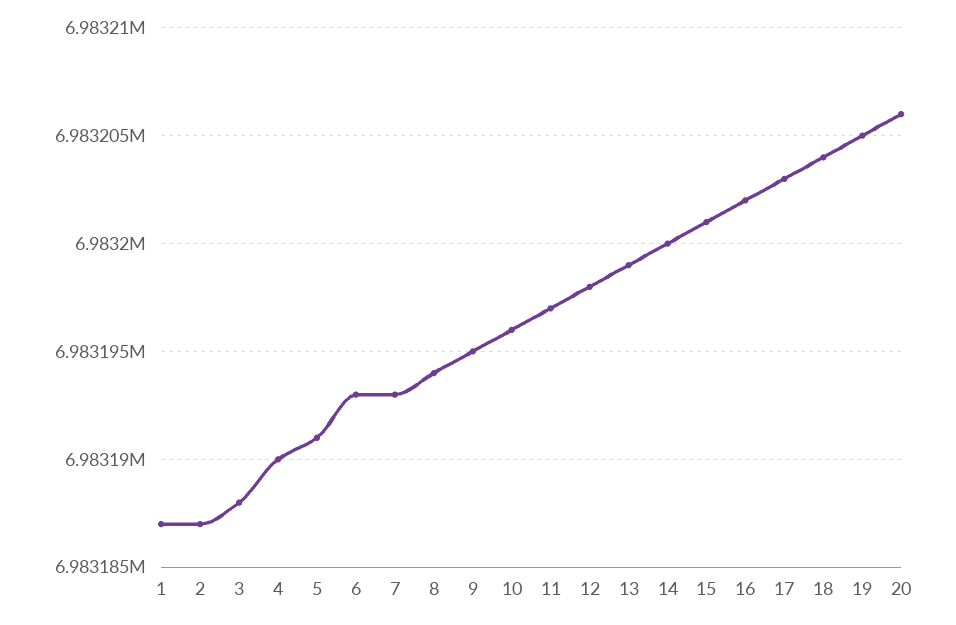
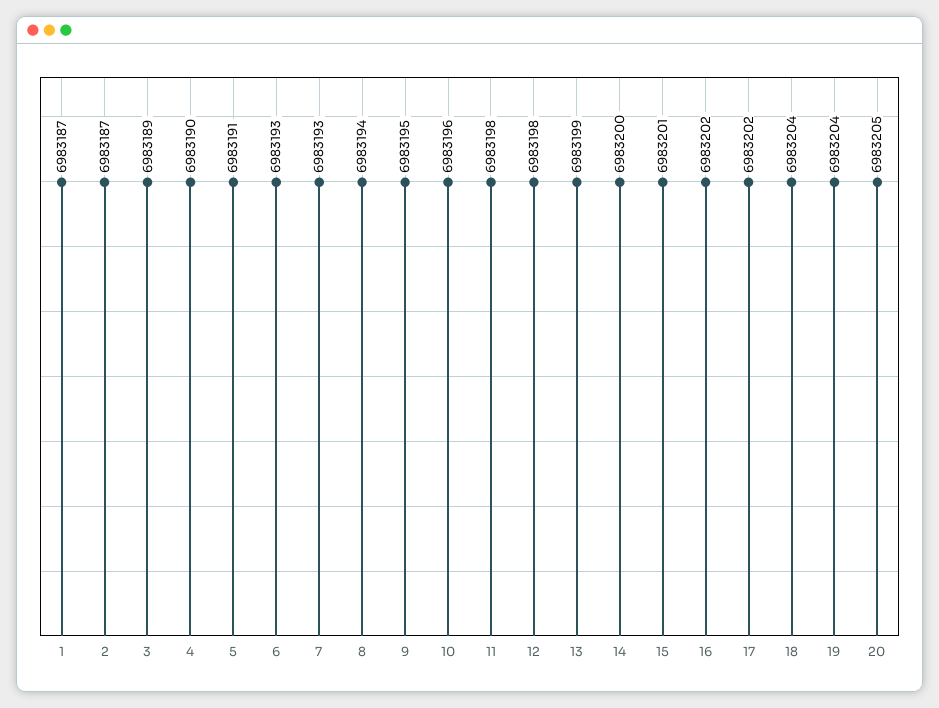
3: 6983188 -> 6983189
11: 6983197 -> 6983198
17: 6983203 -> 6983202
19: 6983205 -> 6983204
20: 6983206 -> 6983205

